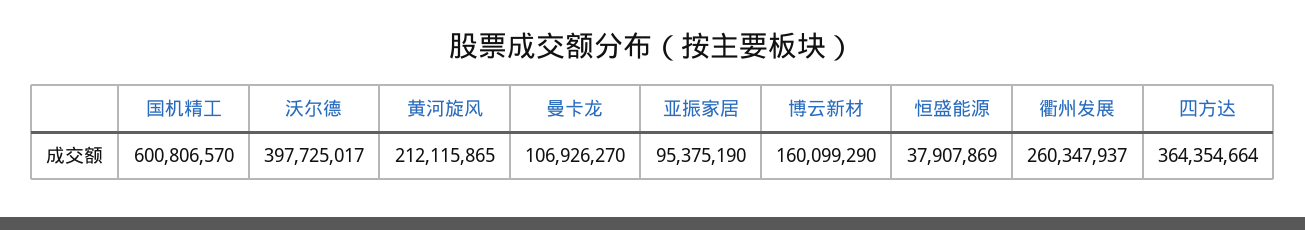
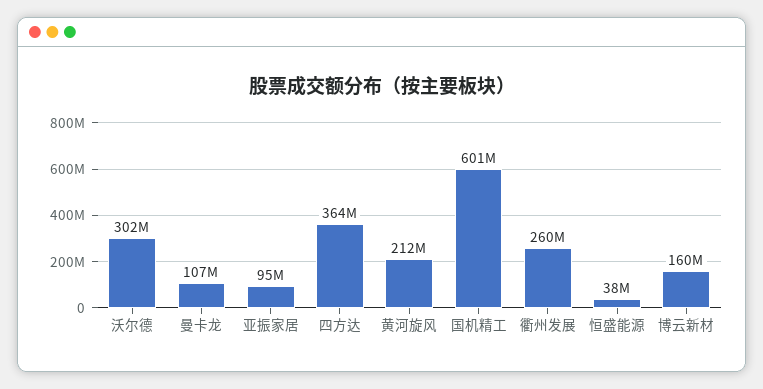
沃尔德: 397725017 -> 302000000

